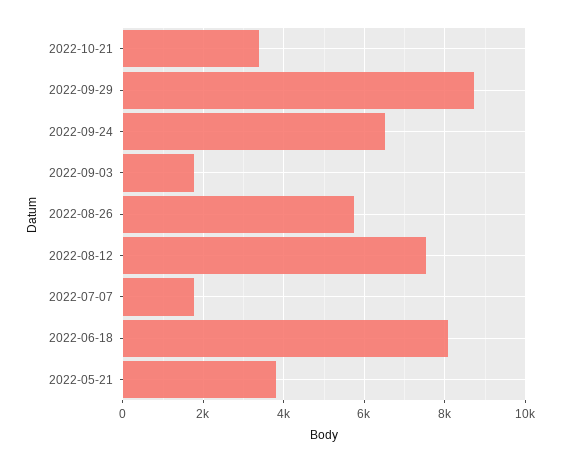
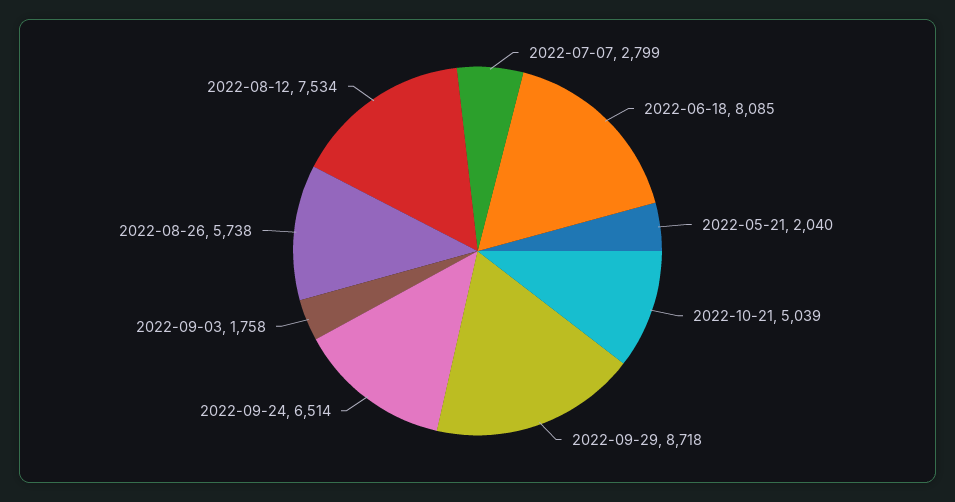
2022-10-21: 3400 -> 5039
2022-07-07: 1800 -> 2799
2022-05-21: 3800 -> 2040

